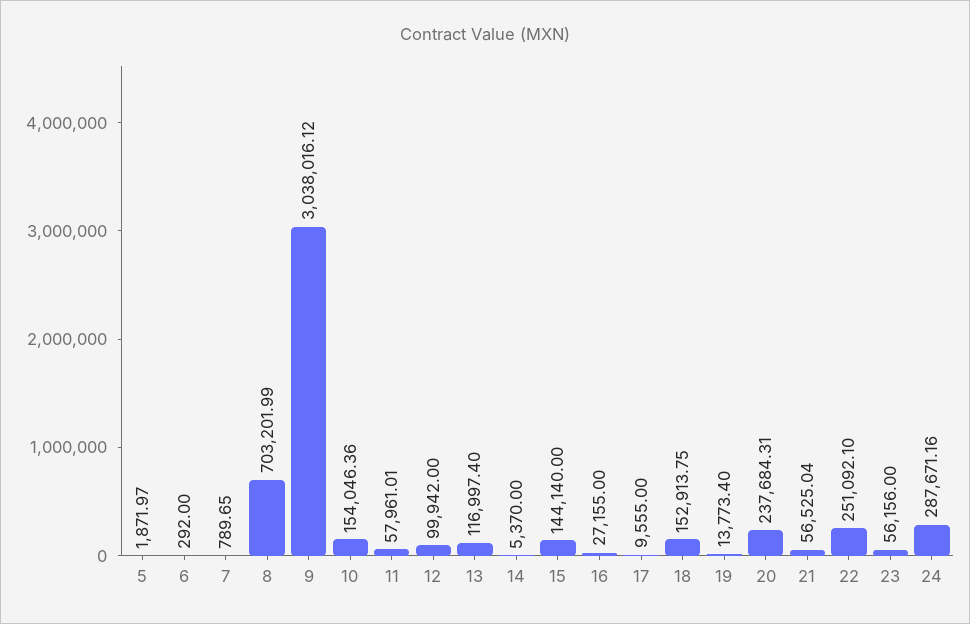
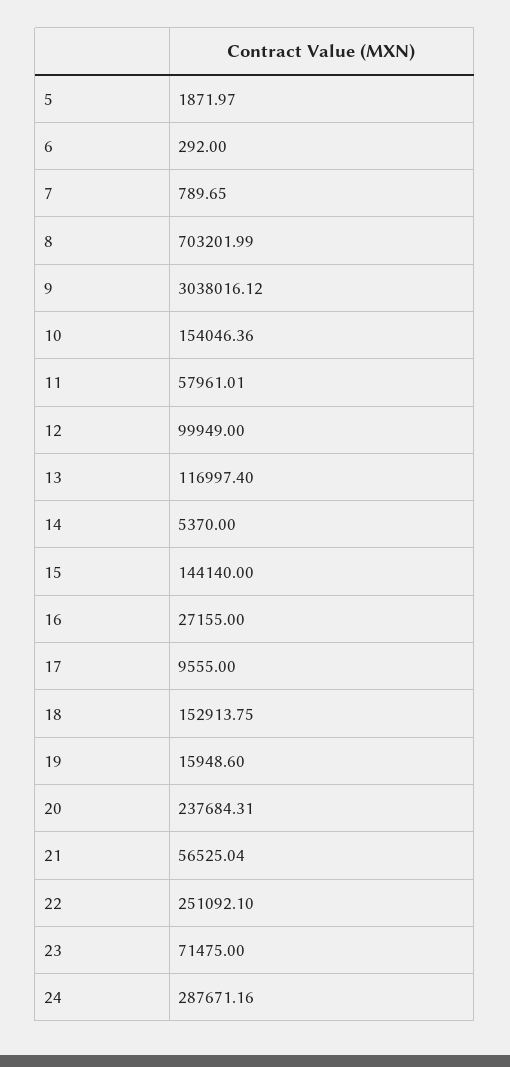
12: 99942 -> 99949
19: 13773.4 -> 15948.6
23: 56156 -> 71475

